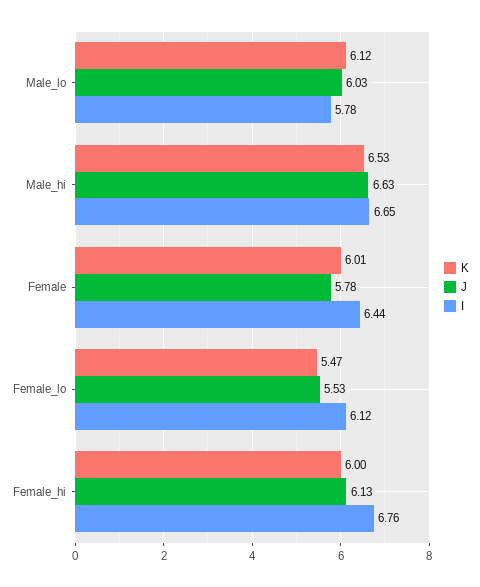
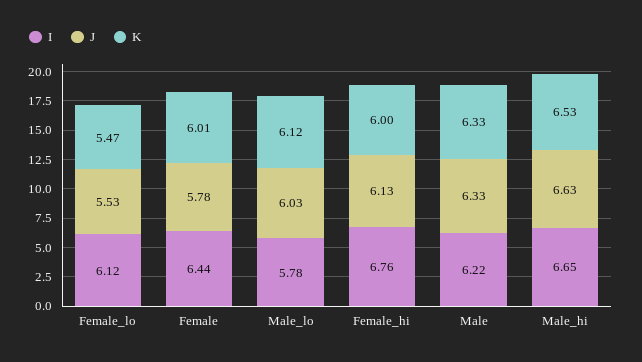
I, Male: none -> 6.22
J, Male: none -> 6.33
K, Male: none -> 6.33

